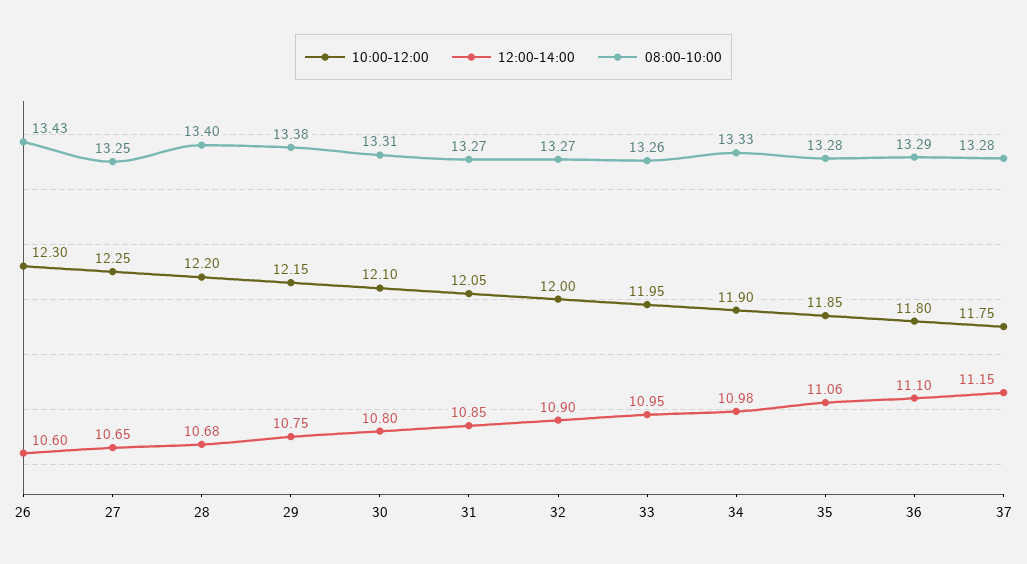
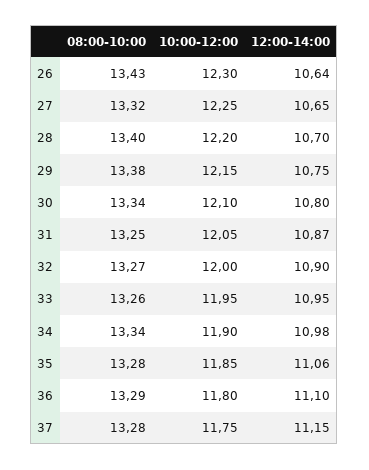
12:00-14:00, 26: 10.6 -> 10.64
08:00-10:00, 27: 13.25 -> 13.32
12:00-14:00, 28: 10.68 -> 10.7
08:00-10:00, 30: 13.31 -> 13.34
12:00-14:00, 31: 10.85 -> 10.87
08:00-10:00, 31: 13.27 -> 13.25
08:00-10:00, 34: 13.33 -> 13.34

